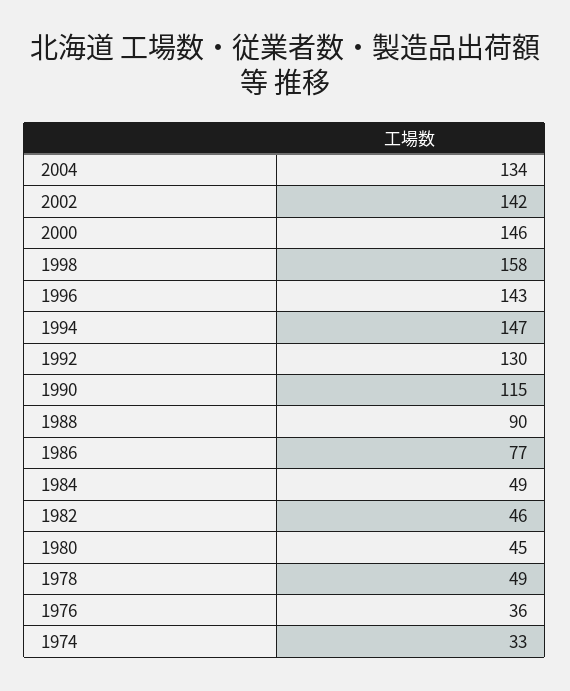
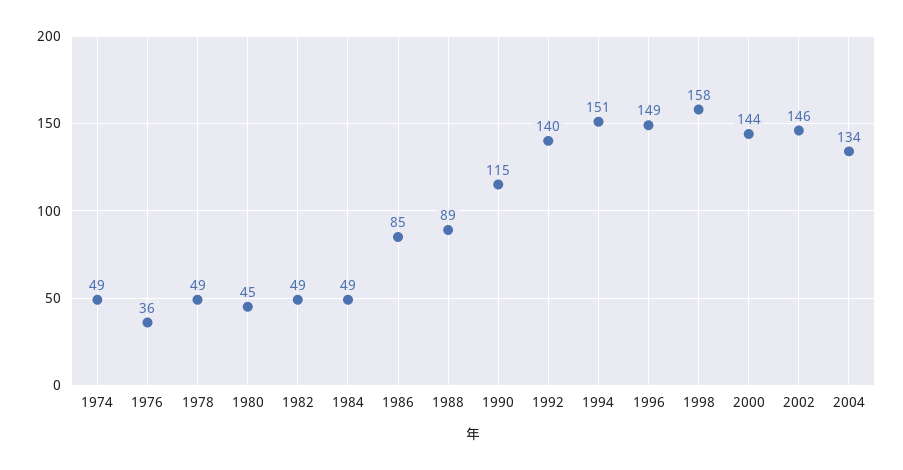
2002: 142 -> 146
2000: 146 -> 144
1996: 143 -> 149
1994: 147 -> 151
1992: 130 -> 140
1988: 90 -> 89
1986: 77 -> 85
1982: 46 -> 49
1974: 33 -> 49

